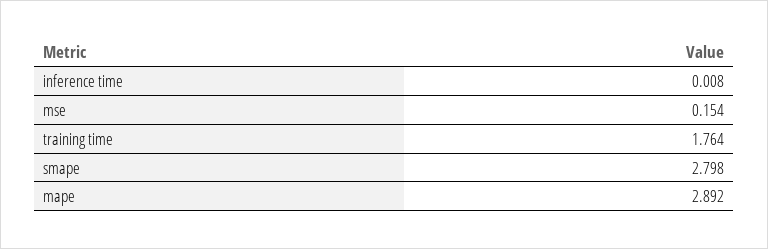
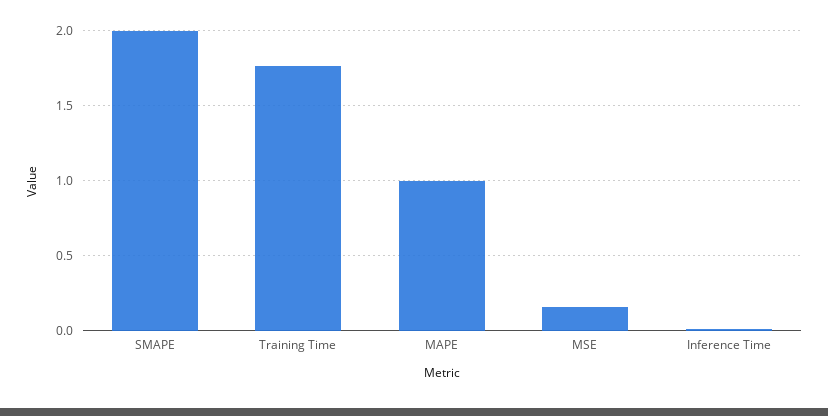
smape: 2.798 -> 2
mape: 2.892 -> 1

